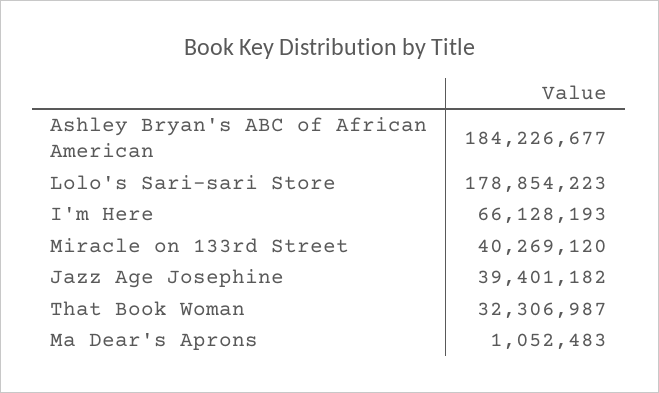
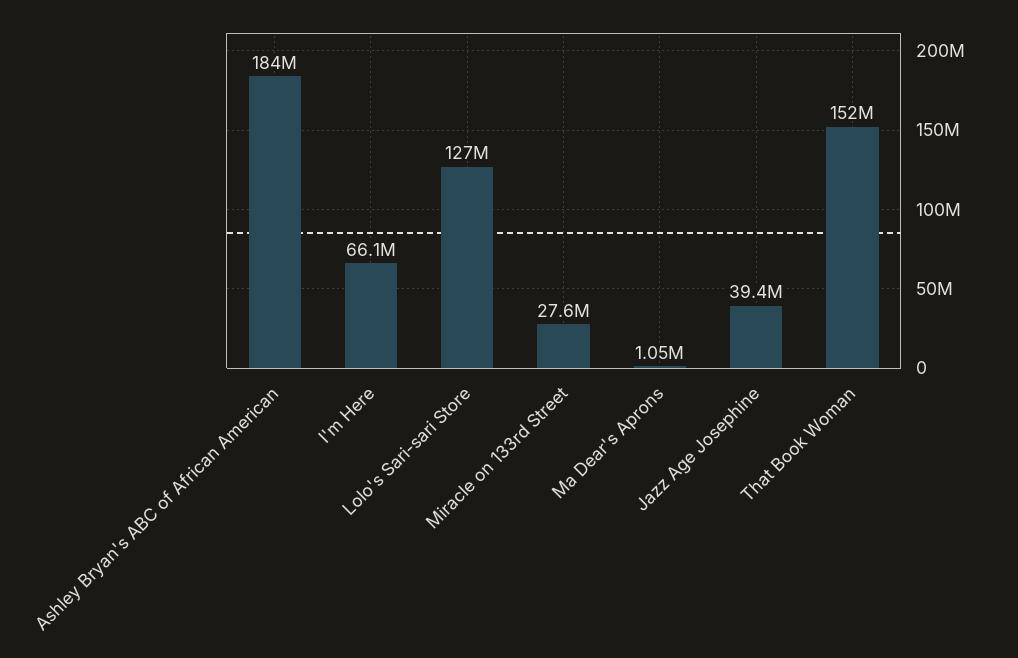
Lolo's Sari-sari Store: 178854223 -> 127000000
Miracle on 133rd Street: 40269120 -> 27600000
That Book Woman: 32306987 -> 152000000

